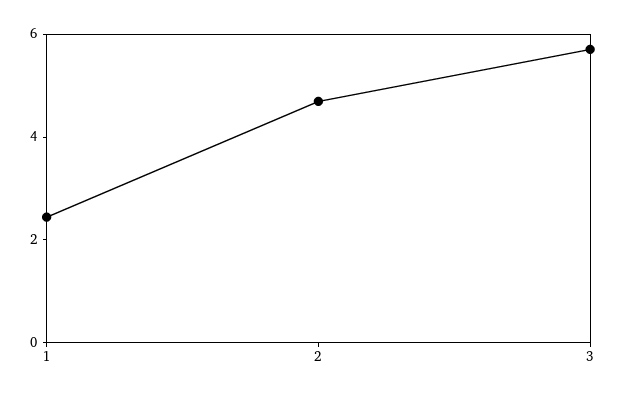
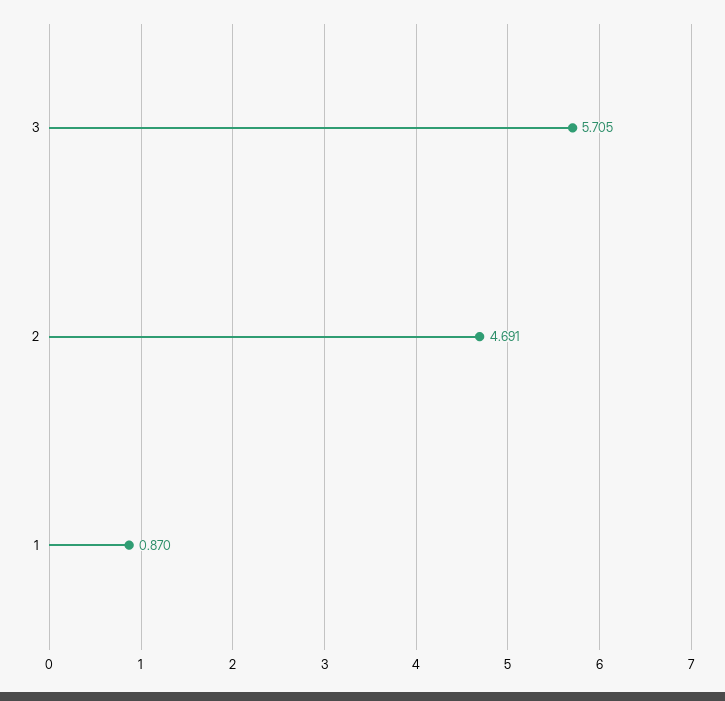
1: 2.5 -> 0.87

